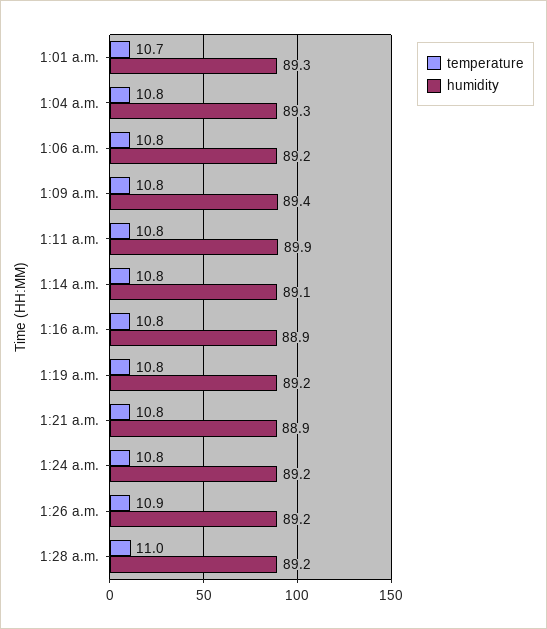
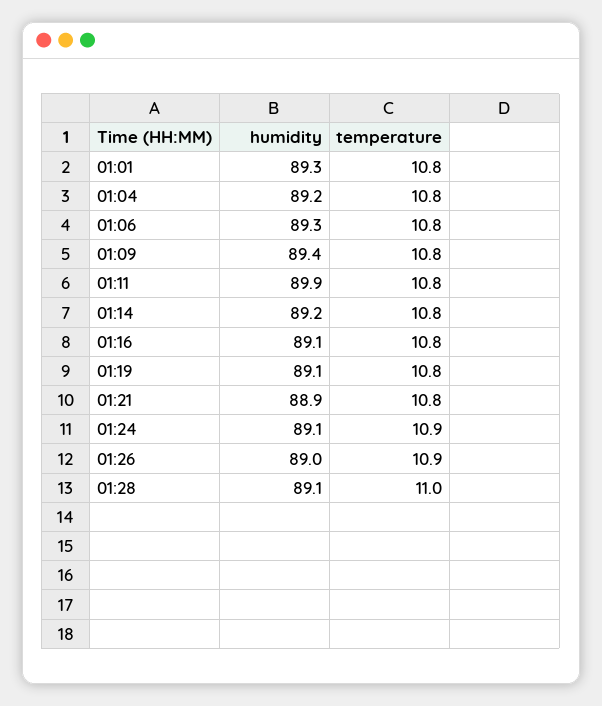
temperature, 1:01 a.m.: 10.7 -> 10.8
humidity, 1:04 a.m.: 89.3 -> 89.2
humidity, 1:06 a.m.: 89.2 -> 89.3
humidity, 1:14 a.m.: 89.1 -> 89.2
humidity, 1:16 a.m.: 88.9 -> 89.1
humidity, 1:19 a.m.: 89.2 -> 89.1
temperature, 1:24 a.m.: 10.8 -> 10.9
humidity, 1:24 a.m.: 89.2 -> 89.1
humidity, 1:26 a.m.: 89.2 -> 89
humidity, 1:28 a.m.: 89.2 -> 89.1

